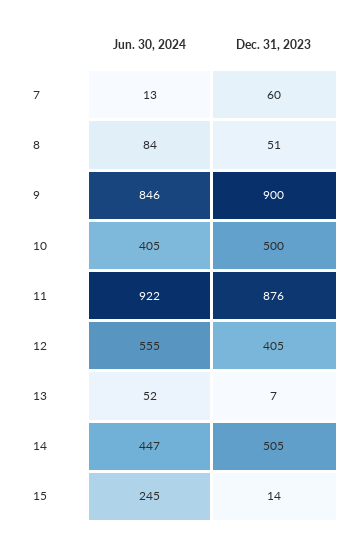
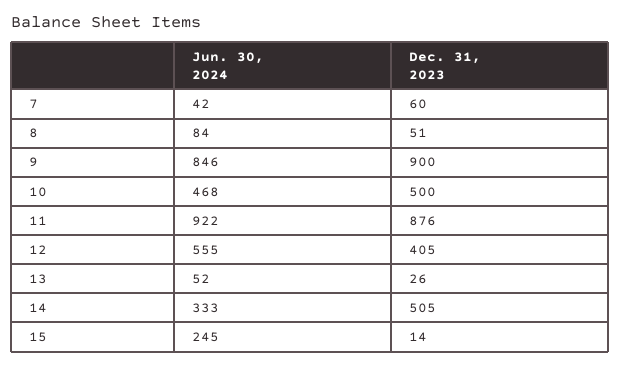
Jun. 30, 2024, 7: 13 -> 42
Jun. 30, 2024, 10: 405 -> 468
Dec. 31, 2023, 13: 7 -> 26
Jun. 30, 2024, 14: 447 -> 333

